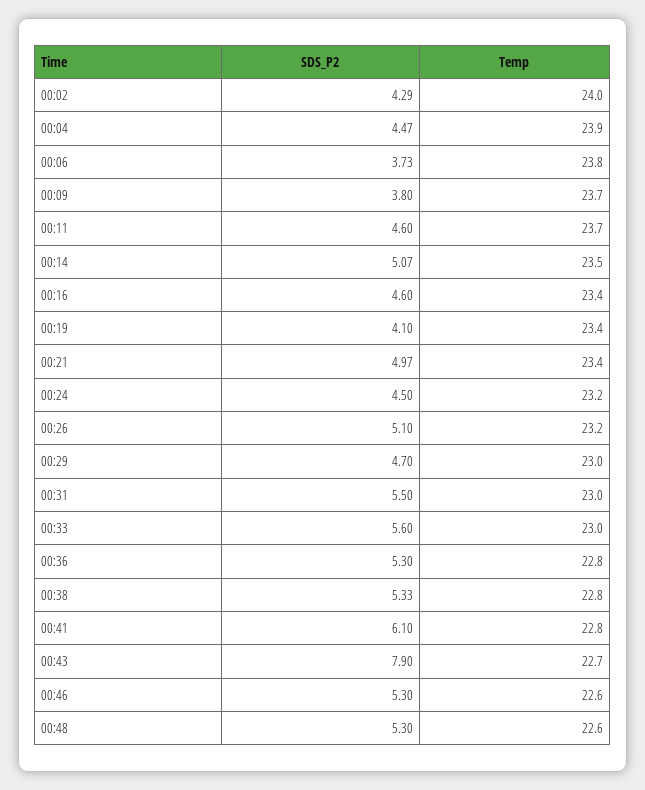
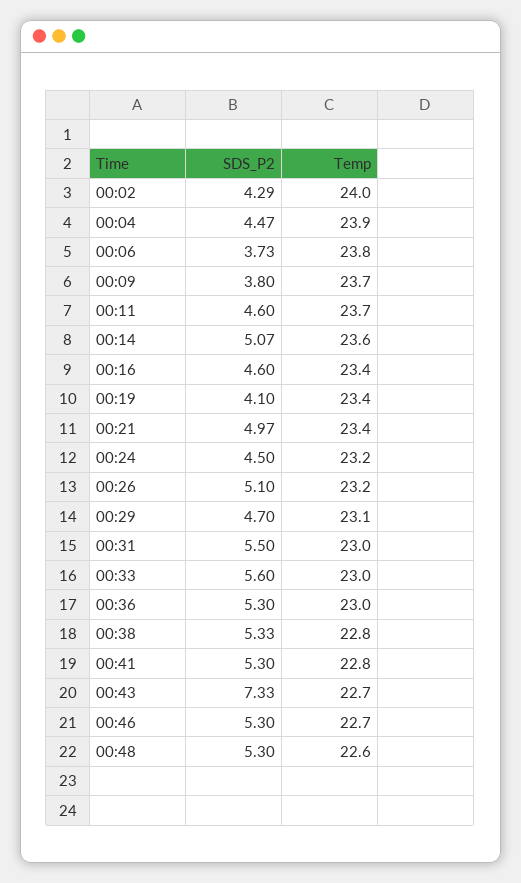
Temp, 00:14: 23.5 -> 23.6
Temp, 00:29: 23 -> 23.1
Temp, 00:36: 22.8 -> 23
SDS_P2, 00:41: 6.1 -> 5.3
SDS_P2, 00:43: 7.9 -> 7.33
Temp, 00:46: 22.6 -> 22.7

